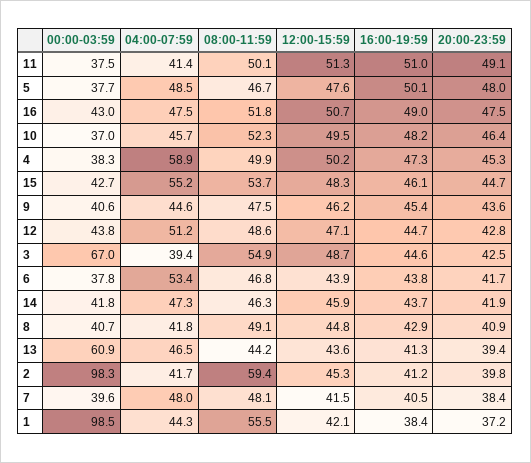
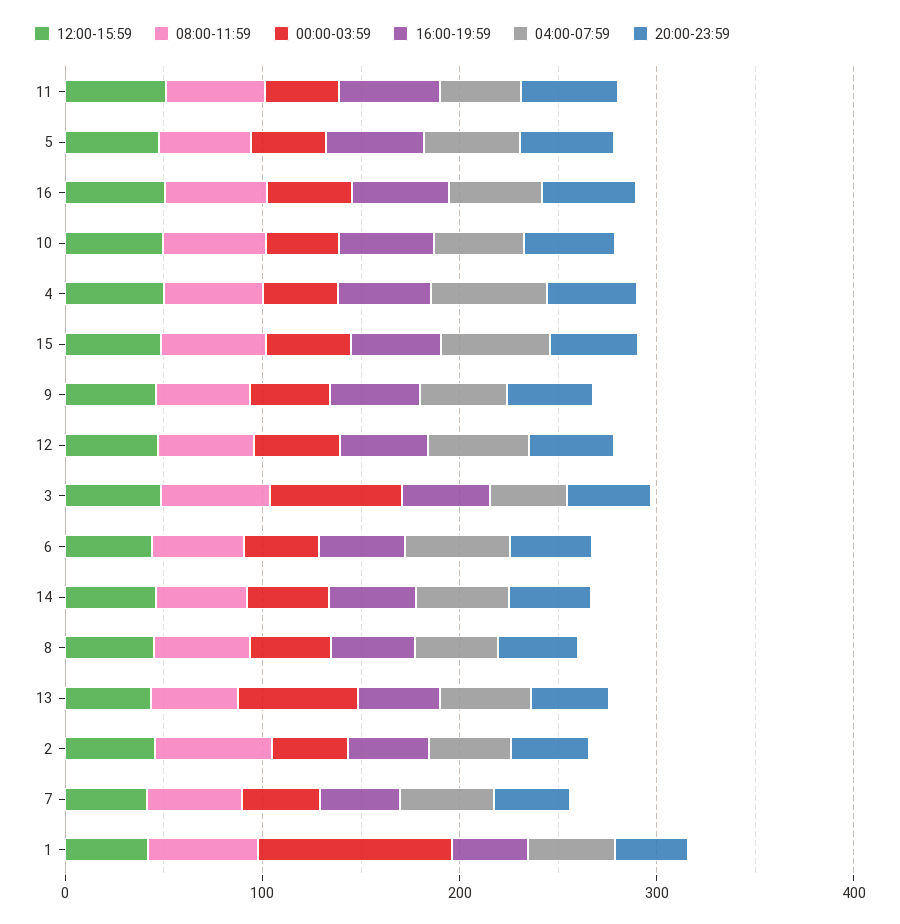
00:00-03:59, 2: 98.3 -> 40

